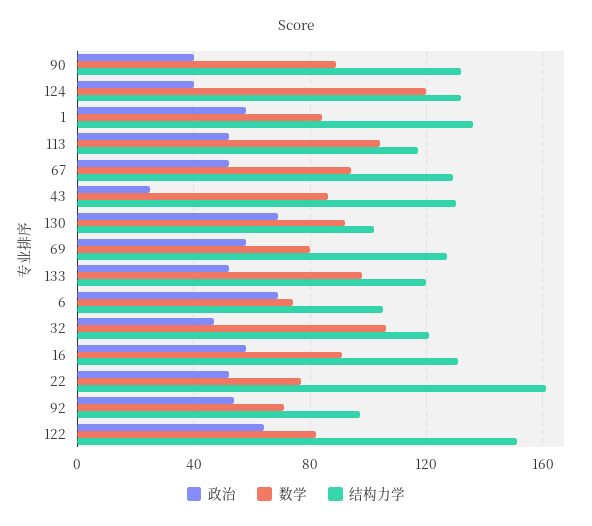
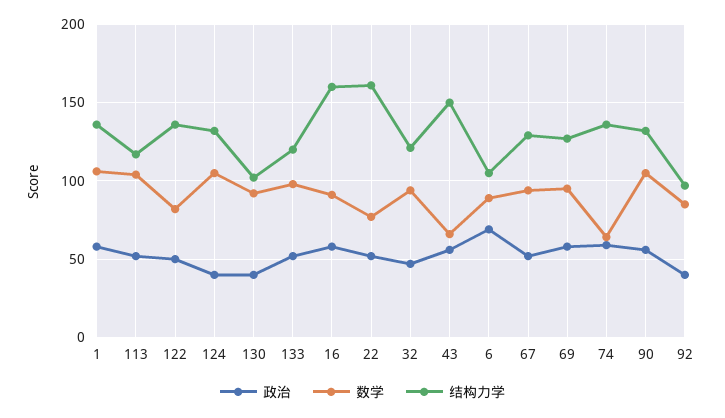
政治, 90: 40 -> 55
数学, 90: 90 -> 105
数学, 124: 120 -> 105
数学, 1: 85 -> 105
政治, 43: 25 -> 55
数学, 43: 85 -> 65
结构力学, 43: 130 -> 150
政治, 130: 70 -> 40
数学, 69: 80 -> 95
数学, 6: 75 -> 90
数学, 32: 105 -> 95
结构力学, 16: 130 -> 160
政治, 92: 55 -> 40
数学, 92: 70 -> 85
政治, 122: 65 -> 50
结构力学, 122: 150 -> 135
政治, 74: none -> 60
数学, 74: none -> 65
结构力学, 74: none -> 135

